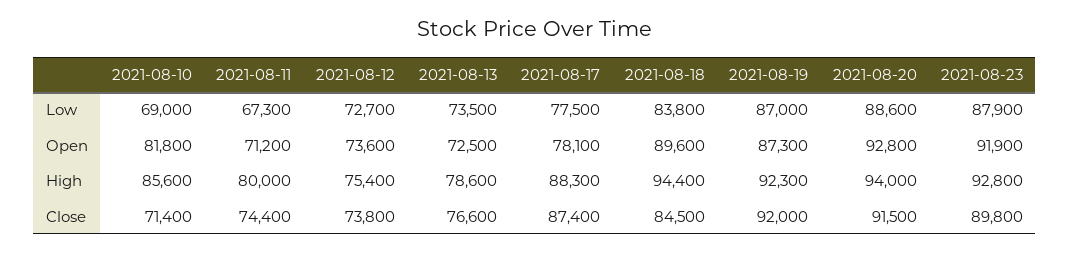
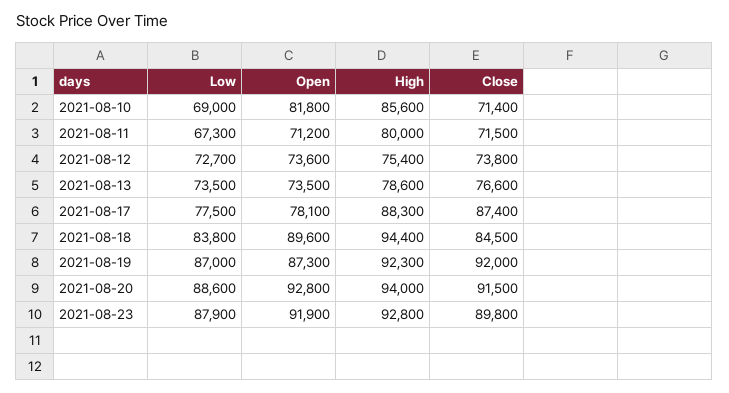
2021-08-13, Open: 72500 -> 73500
2021-08-11, Close: 74400 -> 71500

